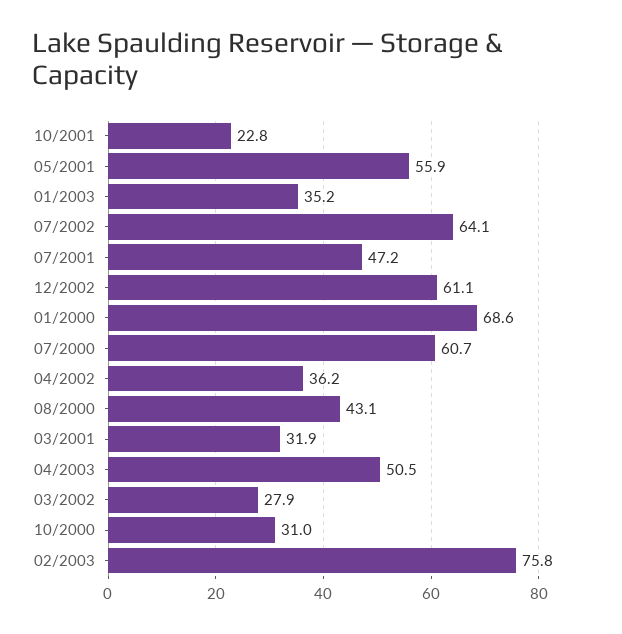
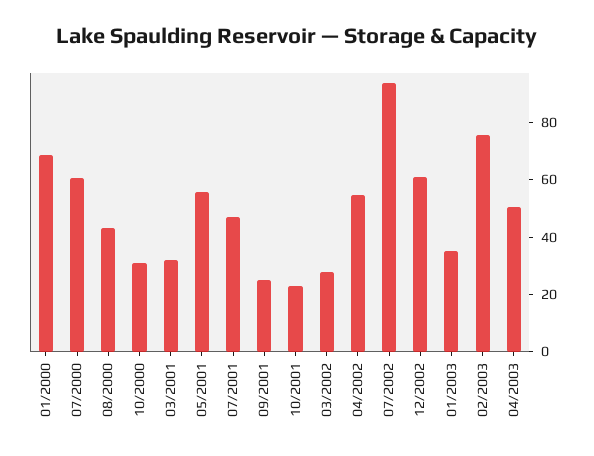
07/2002: 64.1 -> 95
04/2002: 36.2 -> 55
09/2001: none -> 25

